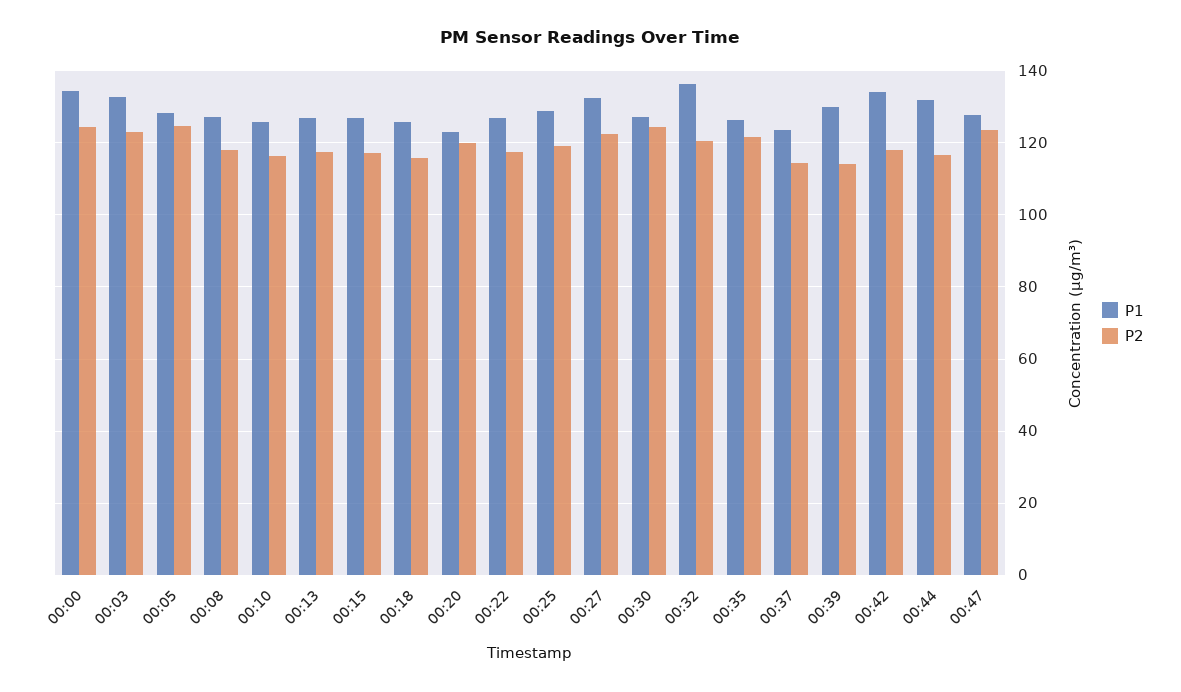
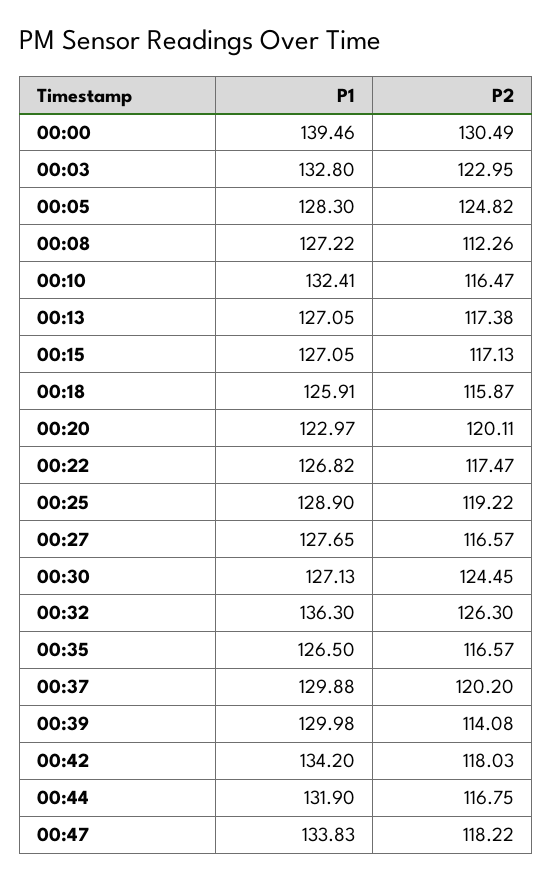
P1, 00:00: 134 -> 139.46
P2, 00:00: 124 -> 130.49
P2, 00:08: 118 -> 112.26
P1, 00:10: 126 -> 132.41
P1, 00:27: 132 -> 127.65
P2, 00:27: 122 -> 116.57
P2, 00:32: 120 -> 126.3
P2, 00:35: 122 -> 116.57
P1, 00:37: 124 -> 129.88
P2, 00:37: 114 -> 120.2
P1, 00:47: 128 -> 133.83
P2, 00:47: 124 -> 118.22

